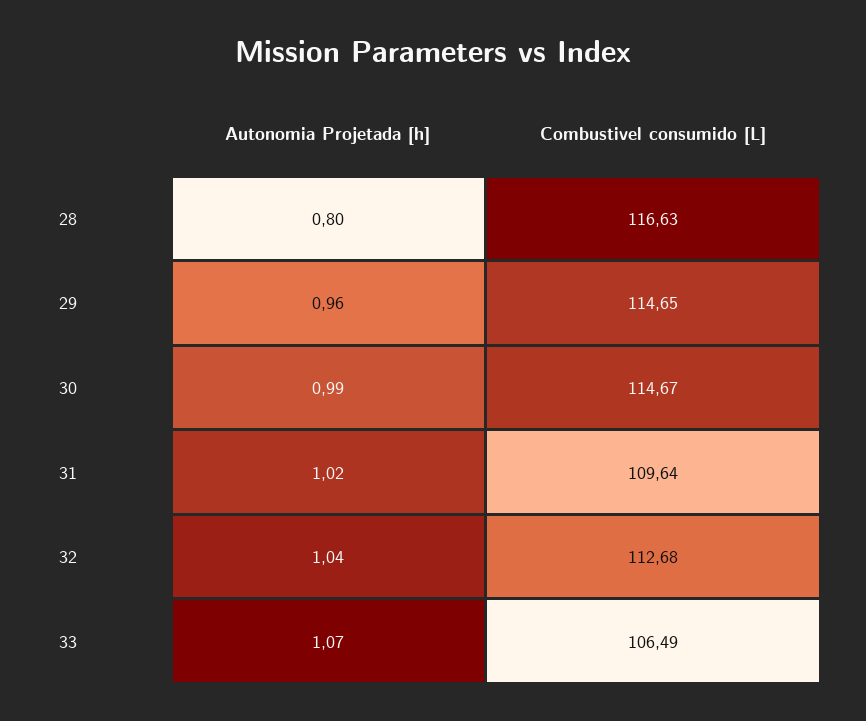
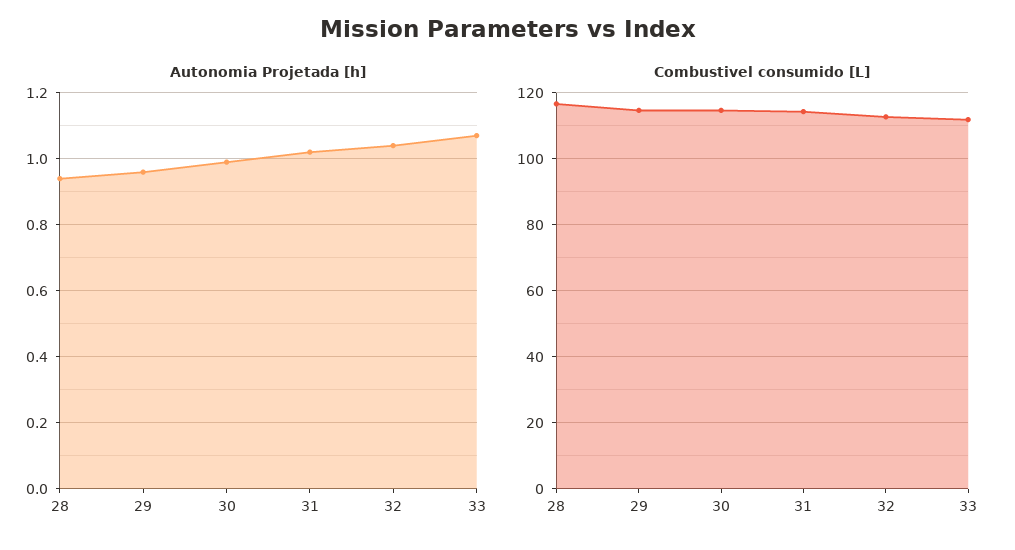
Autonomia Projetada [h], 28: 0.8 -> 0.95
Combustivel consumido [L], 31: 109.64 -> 114
Combustivel consumido [L], 33: 106.49 -> 112

